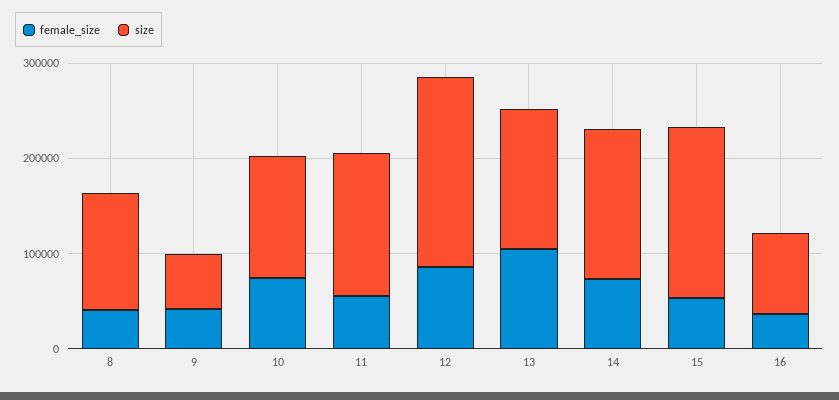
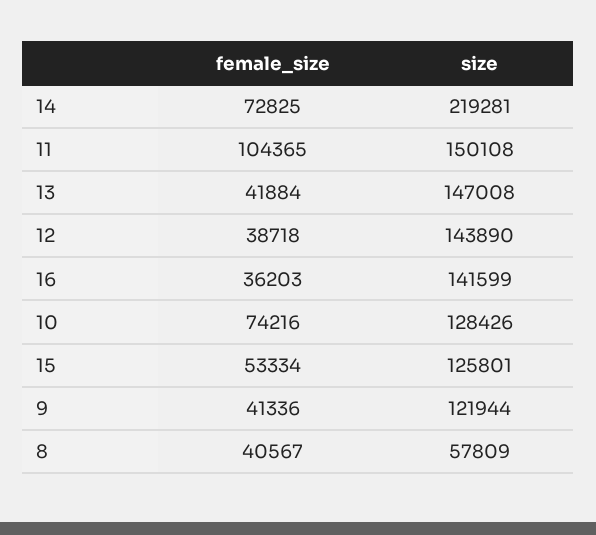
size, 8: 120000 -> 57809
size, 9: 60000 -> 121944
female_size, 11: 60000 -> 104365
female_size, 12: 80000 -> 38718
size, 12: 200000 -> 143890
female_size, 13: 100000 -> 41884
size, 14: 160000 -> 219281
size, 15: 180000 -> 125801
size, 16: 80000 -> 141599

